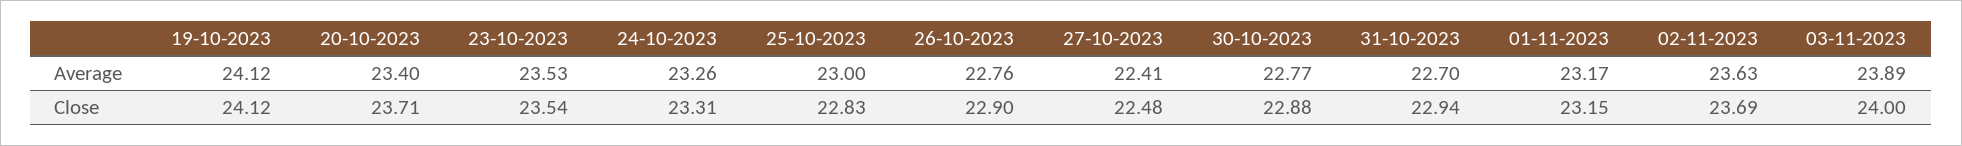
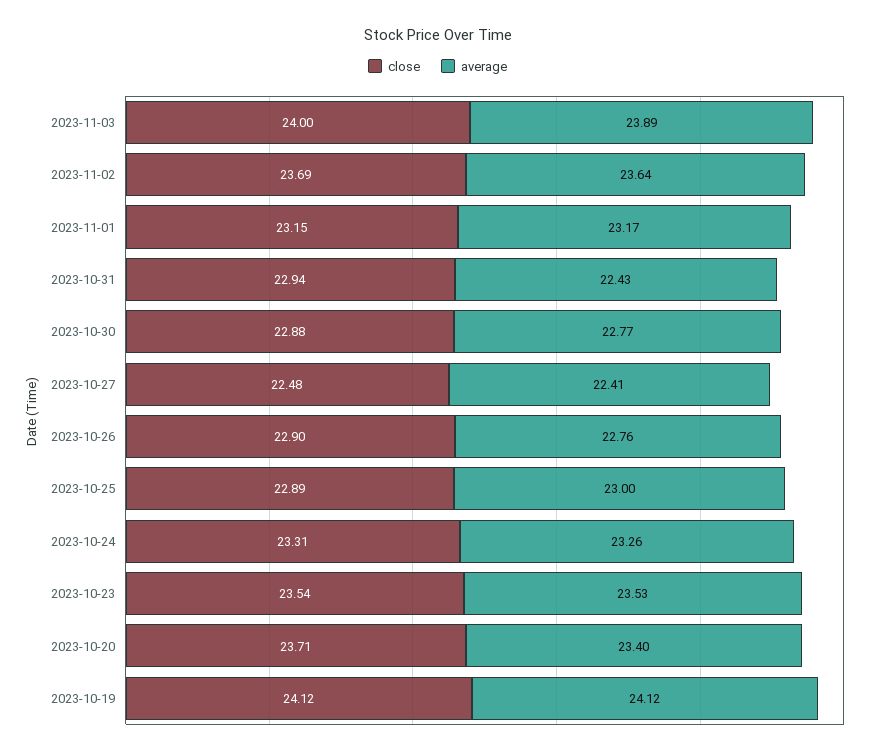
Average, 31-10-2023: 22.7 -> 22.43
Average, 02-11-2023: 23.63 -> 23.64
Close, 25-10-2023: 22.83 -> 22.89

